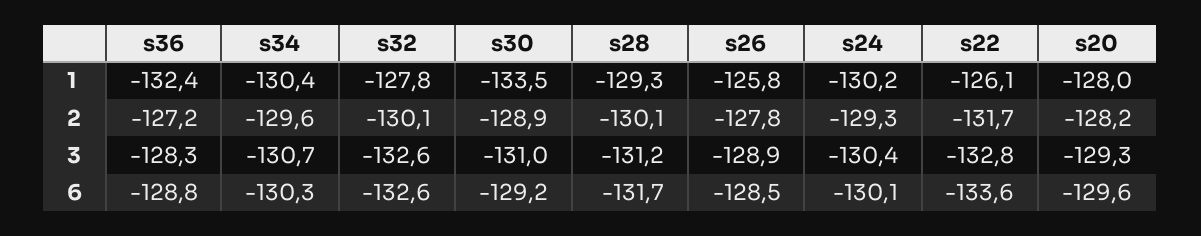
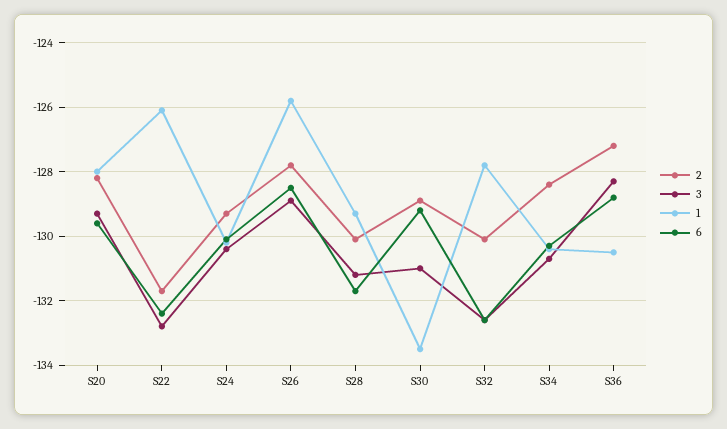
1, s36: -132.4 -> -130.5
2, s34: -129.6 -> -128.5
6, s22: -133.6 -> -132.5

